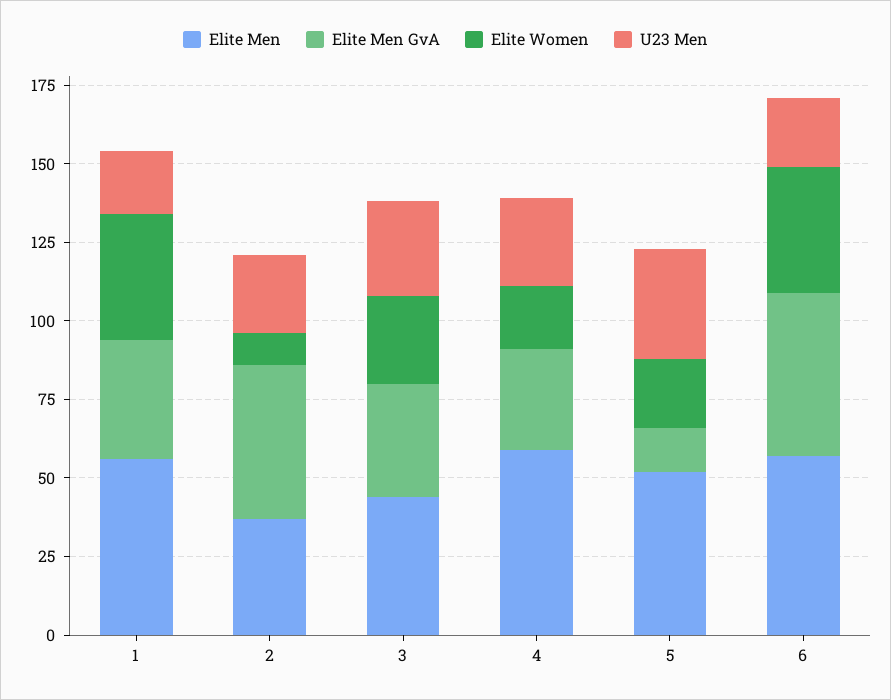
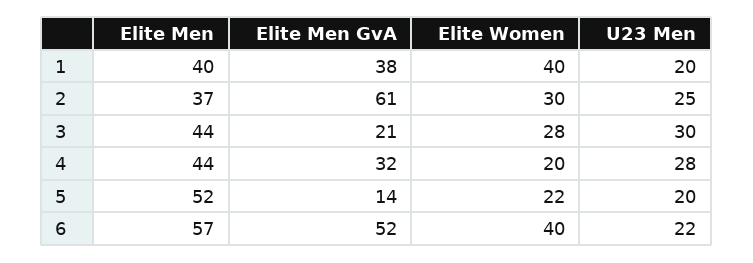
Elite Men, 1: 55 -> 40
Elite Men GvA, 2: 50 -> 61
Elite Women, 2: 10 -> 30
Elite Men GvA, 3: 35 -> 21
Elite Men, 4: 60 -> 44
U23 Men, 5: 35 -> 20

